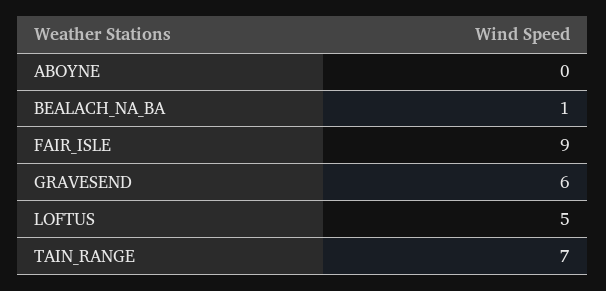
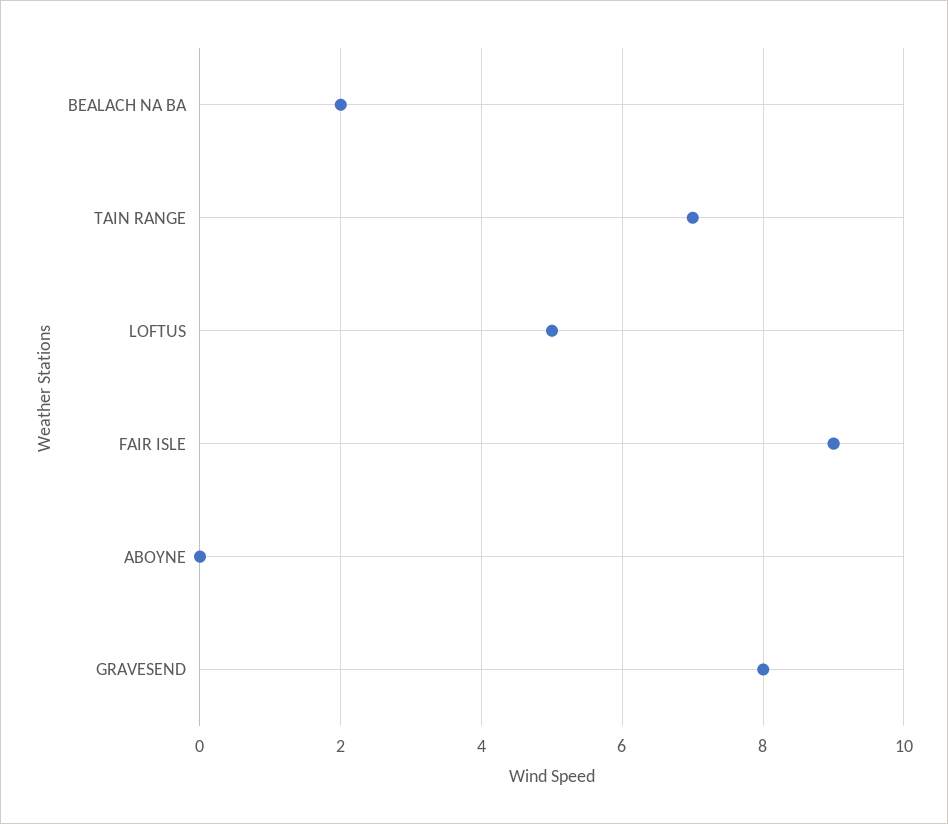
BEALACH_NA_BA: 1 -> 2
GRAVESEND: 6 -> 8

